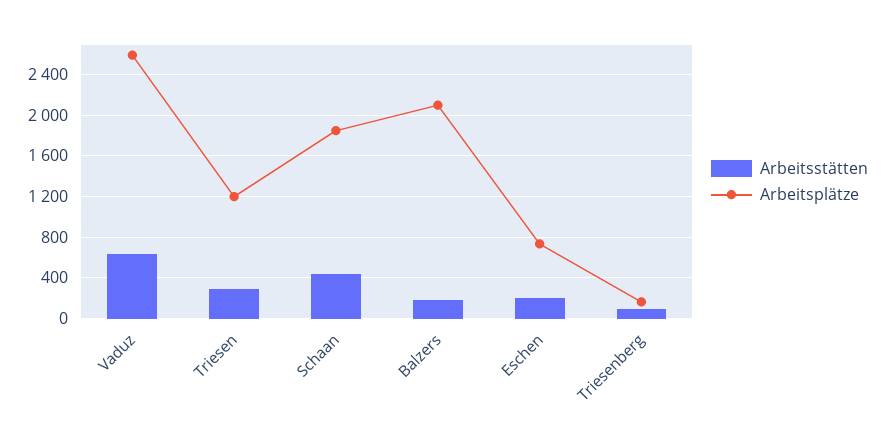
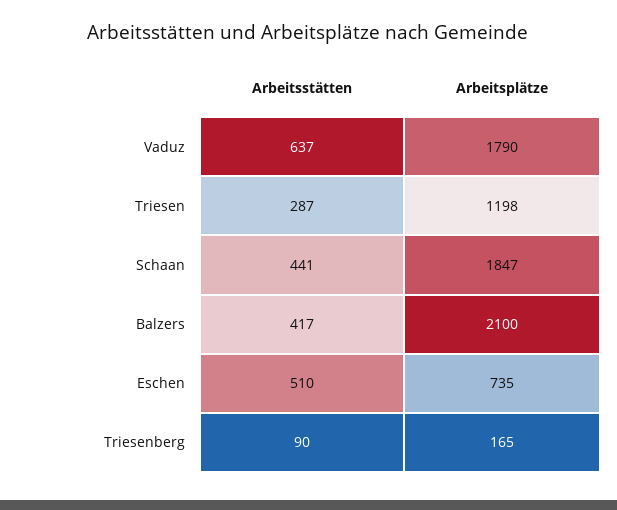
Arbeitsplätze, Vaduz: 2600 -> 1790
Arbeitsstätten, Balzers: 200 -> 417
Arbeitsstätten, Eschen: 200 -> 510

